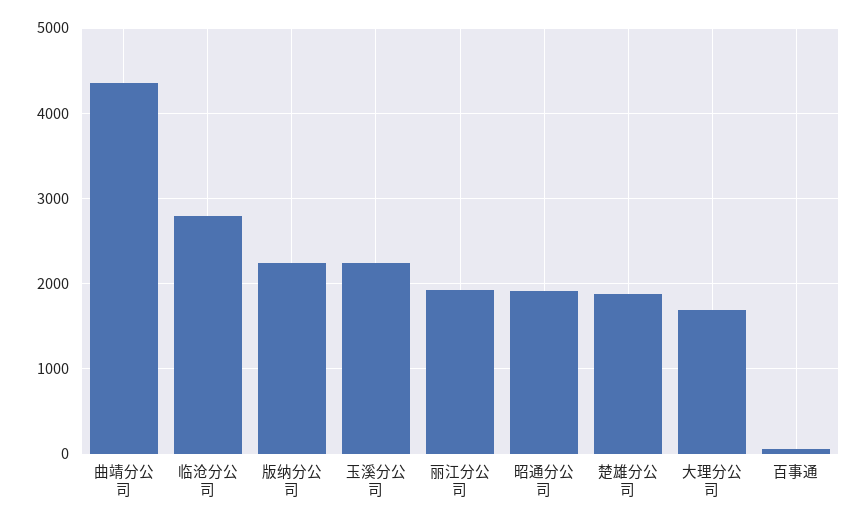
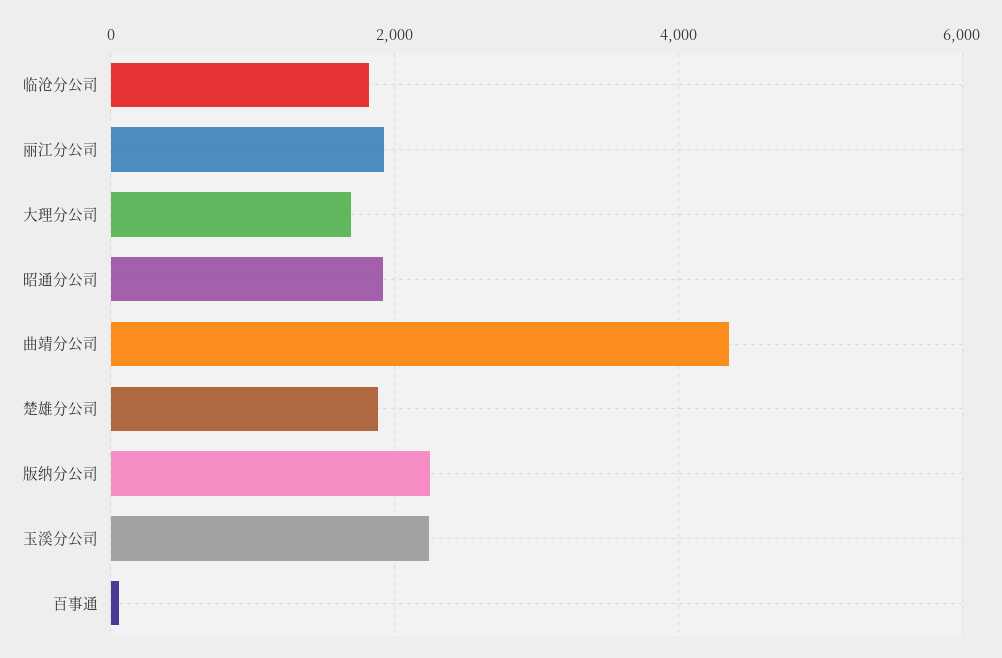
临沧分公司: 2800 -> 1800

